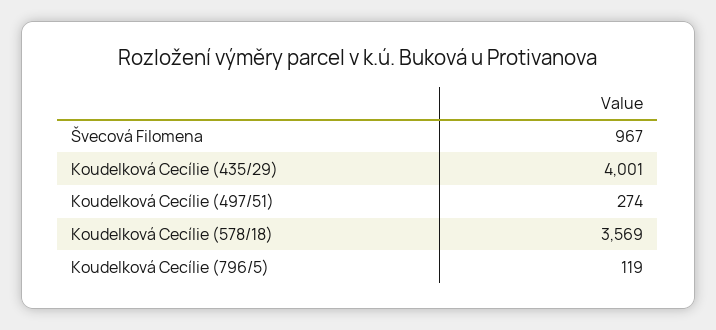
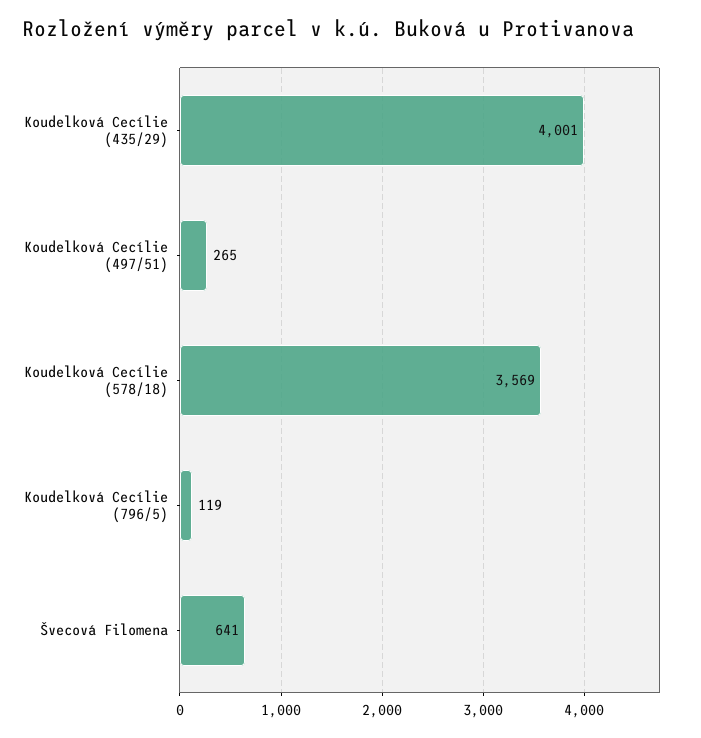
Švecová Filomena: 967 -> 641
Koudelková Cecílie (497/51): 274 -> 265

